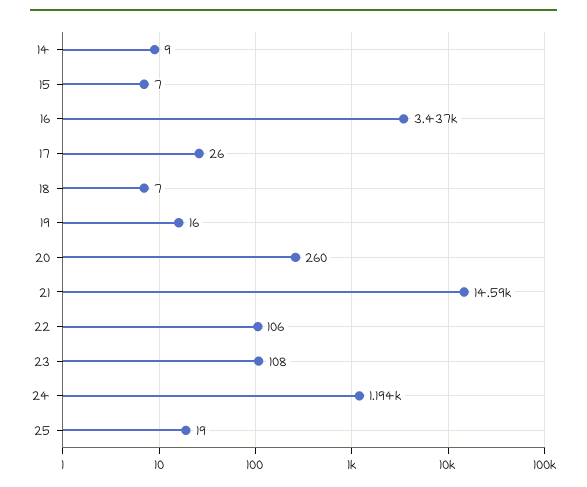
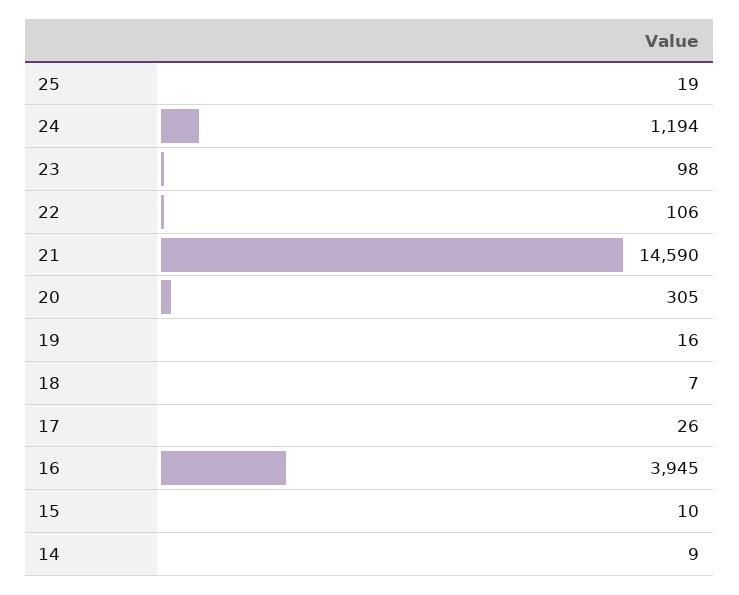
15: 7 -> 10
16: 3437 -> 3945
20: 260 -> 305
23: 108 -> 98

